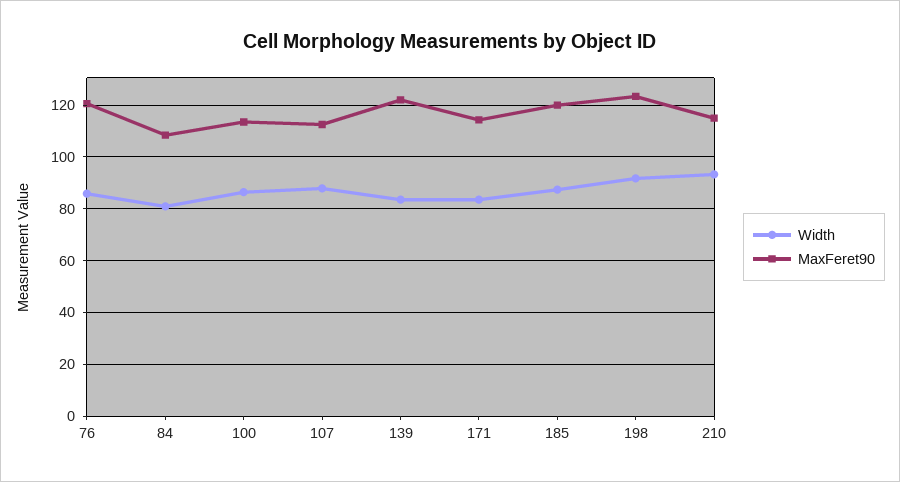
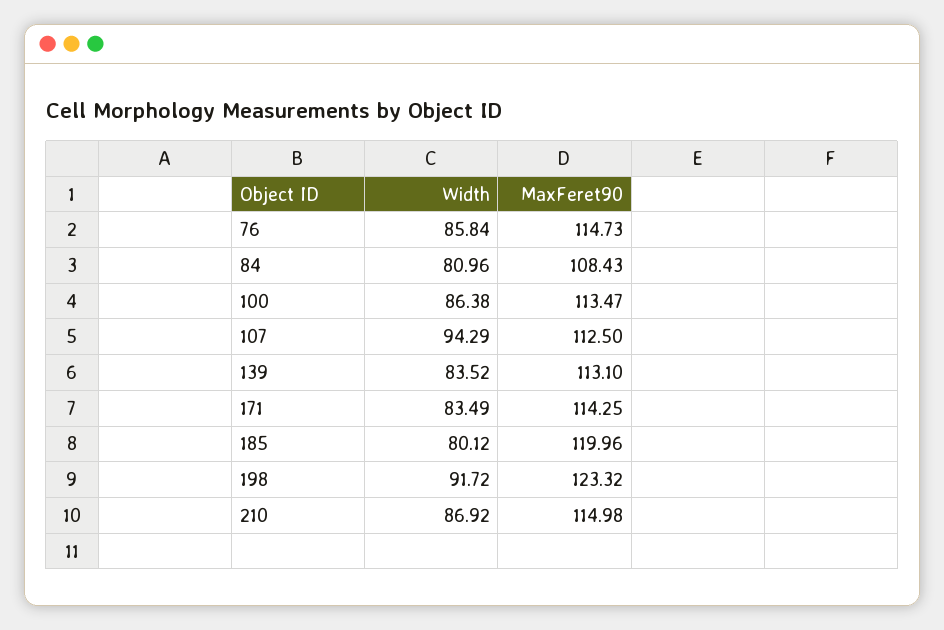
MaxFeret90, 76: 120 -> 114.73
Width, 107: 87.5 -> 94.29
MaxFeret90, 139: 122.5 -> 113.1
Width, 185: 87.5 -> 80.12
Width, 210: 92.5 -> 86.92

